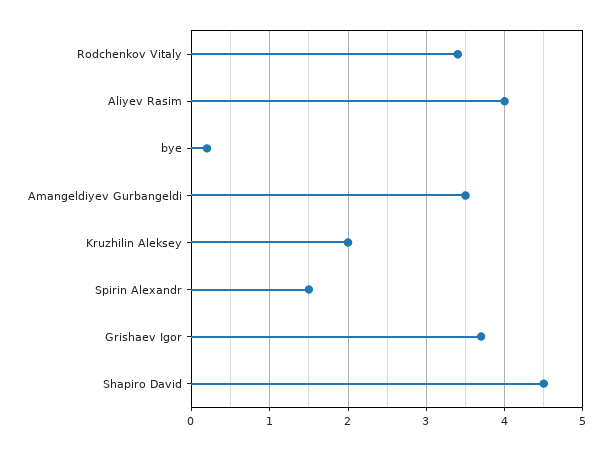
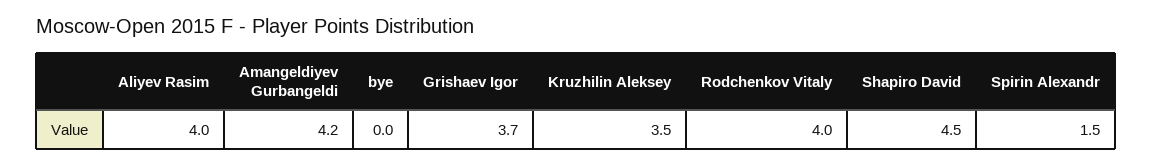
Rodchenkov Vitaly: 3.4 -> 4
bye: 0.2 -> 0
Amangeldiyev Gurbangeldi: 3.5 -> 4.2
Kruzhilin Aleksey: 2 -> 3.5

